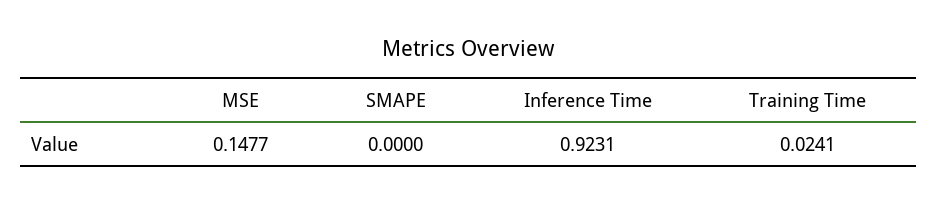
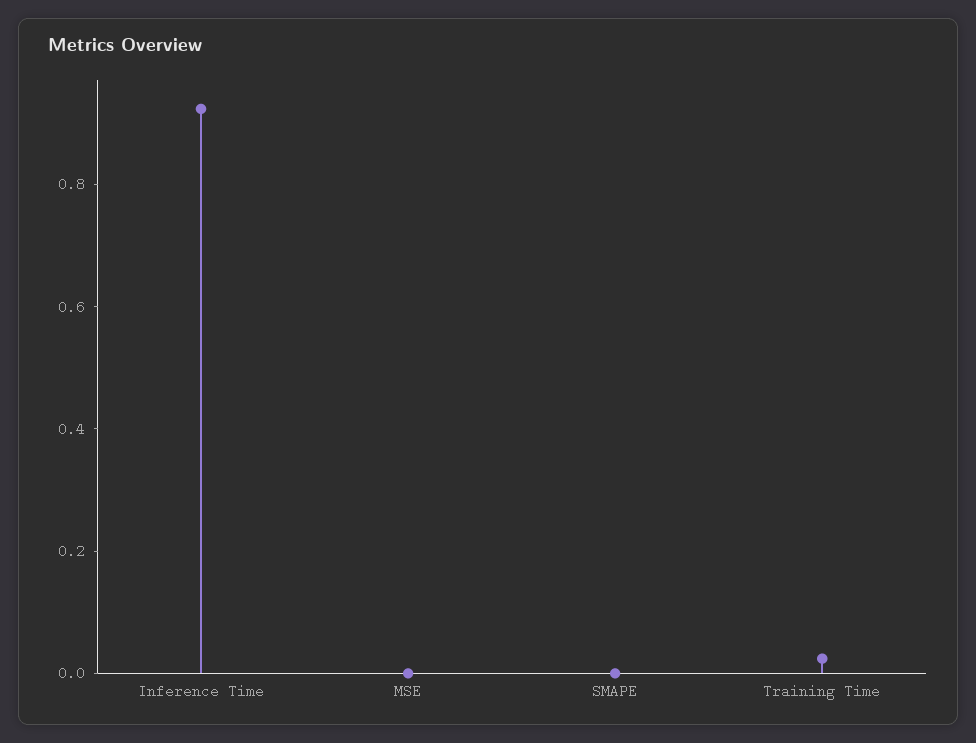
MSE: 0.1477 -> 0

